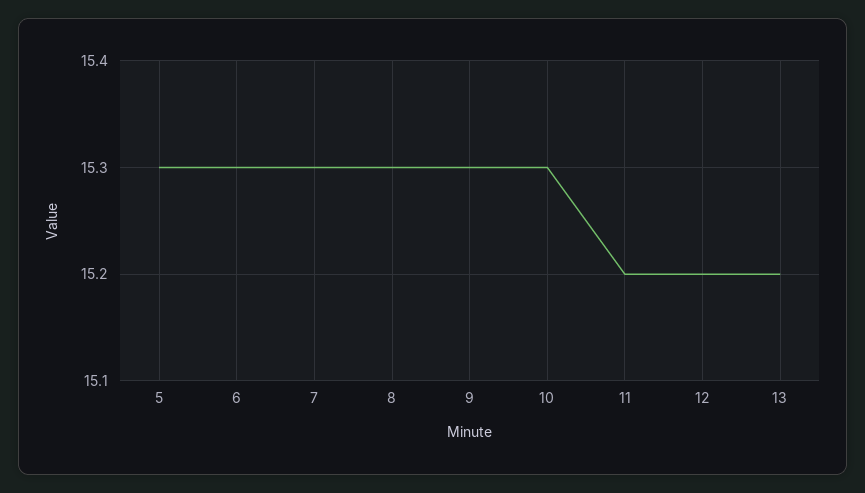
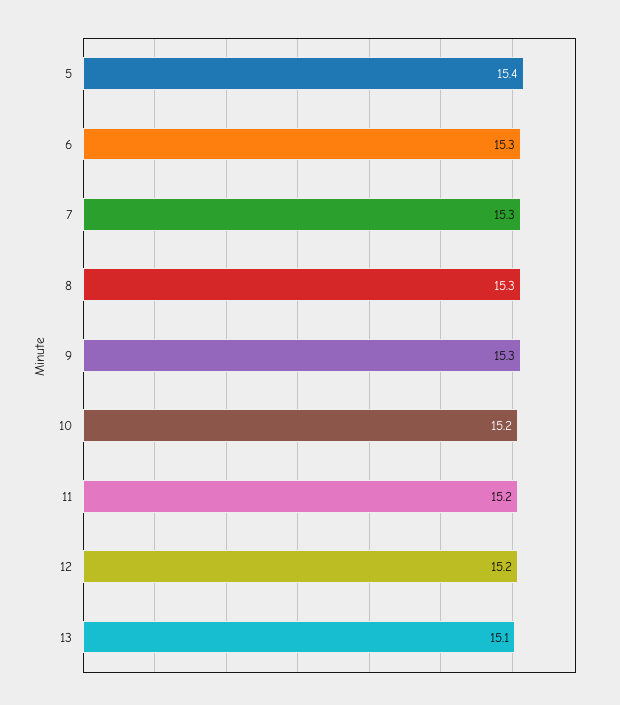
5: 15.3 -> 15.4
10: 15.3 -> 15.2
13: 15.2 -> 15.1

